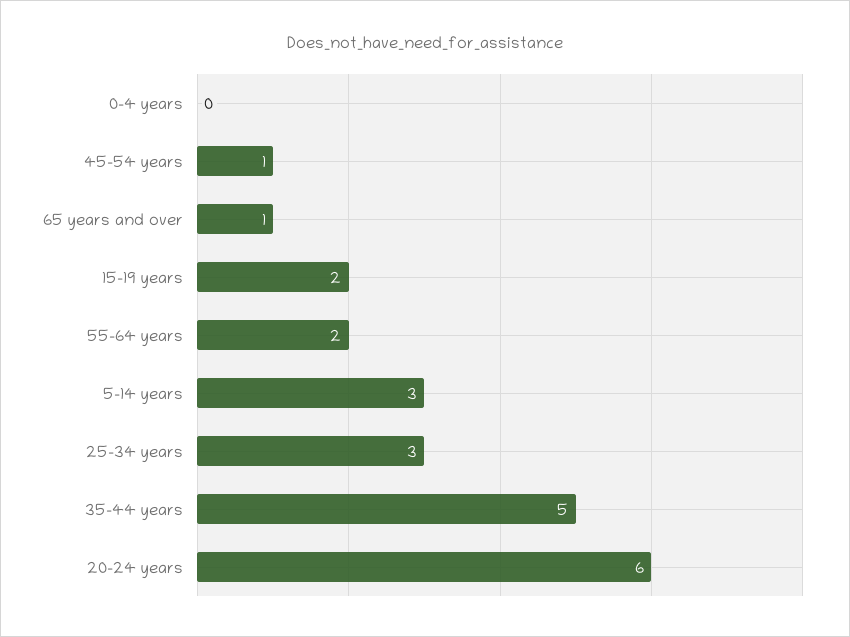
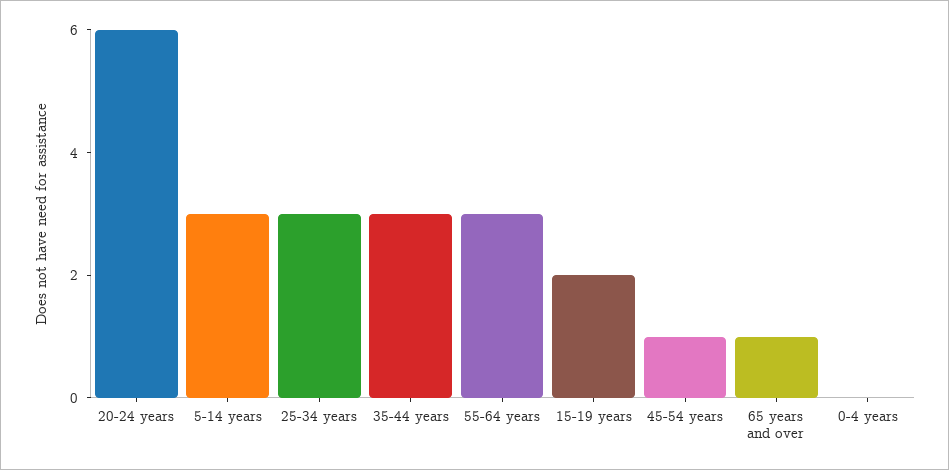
55-64 years: 2 -> 3
35-44 years: 5 -> 3

